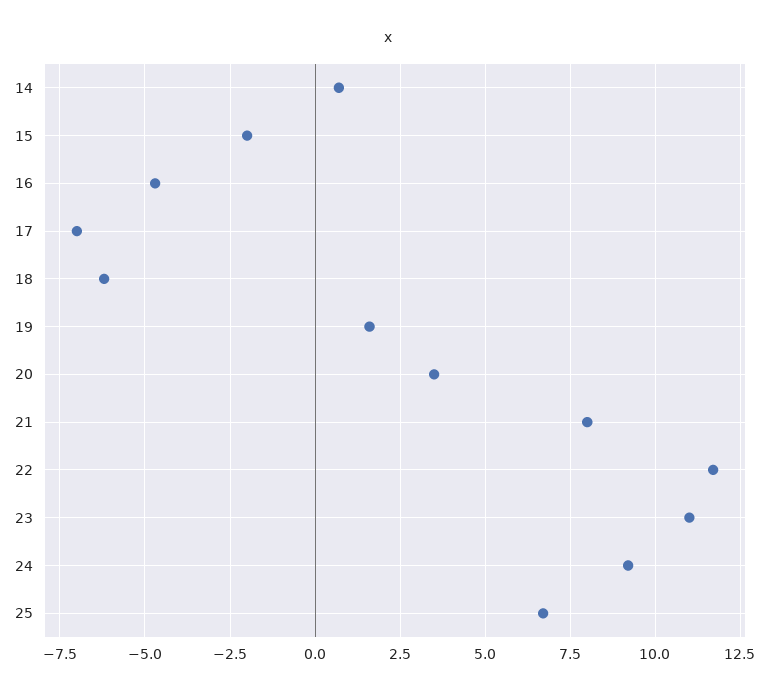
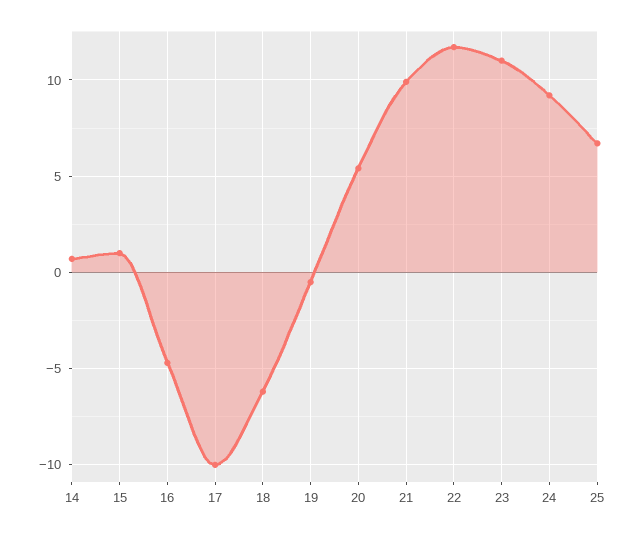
15: -2 -> 1
17: -7 -> -10
19: 1.5 -> -0.5
20: 3.5 -> 5.5
21: 8 -> 10

